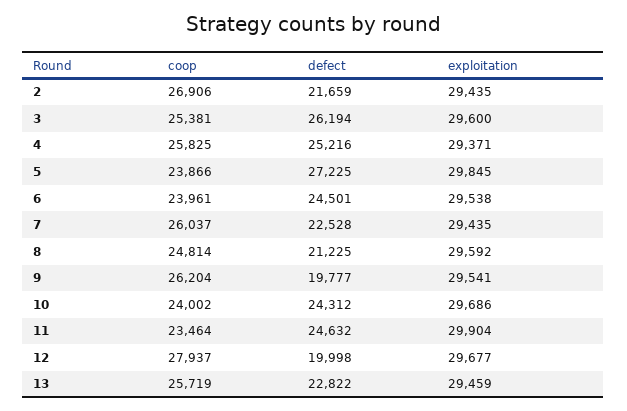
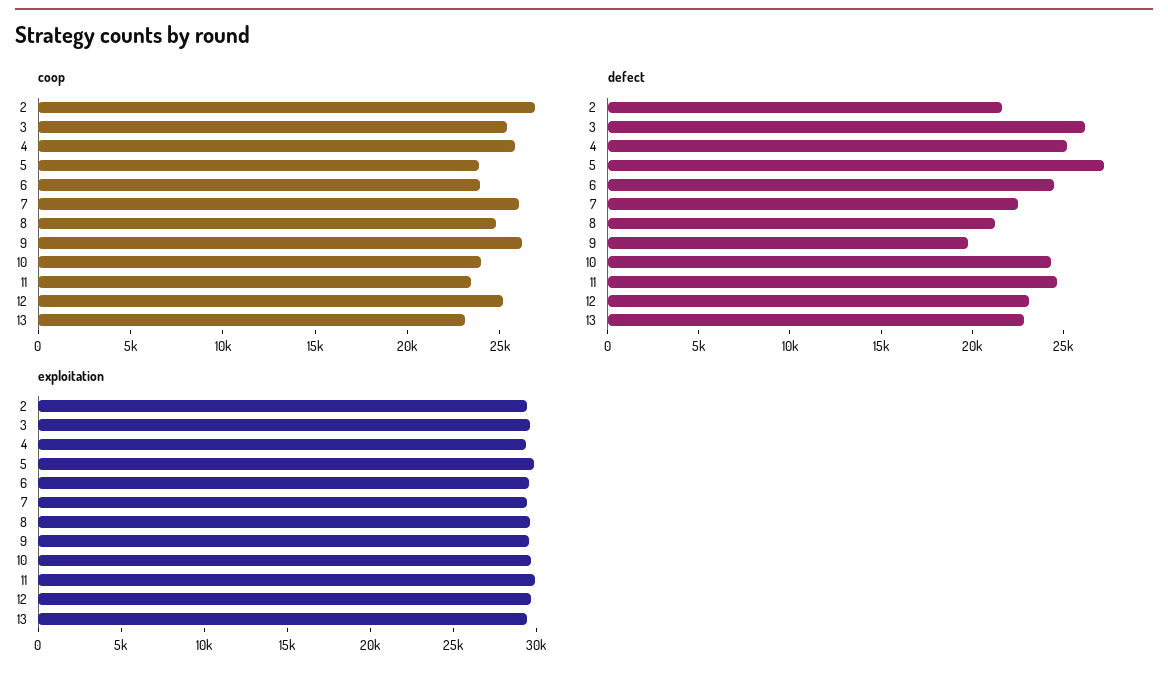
coop, 12: 27937 -> 25000
defect, 12: 19998 -> 23000
coop, 13: 25719 -> 23000

